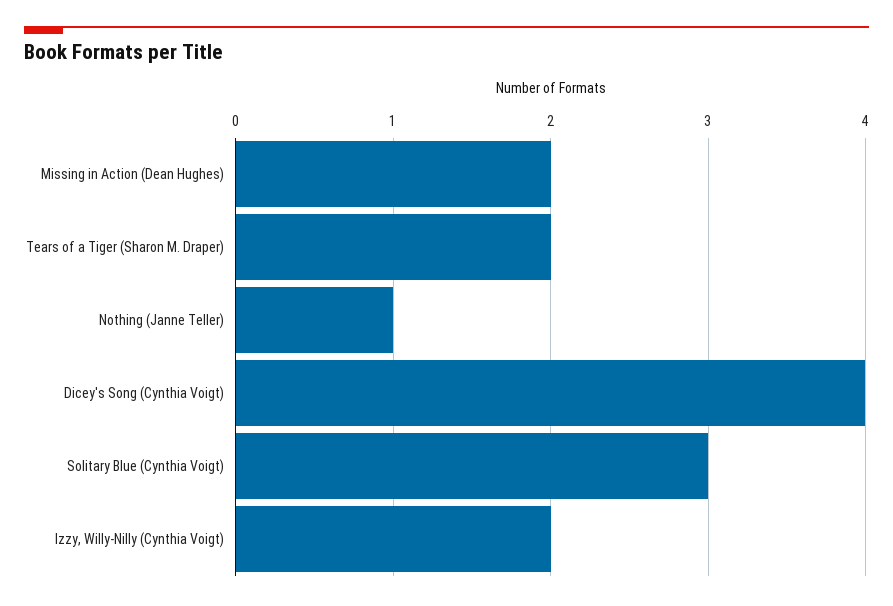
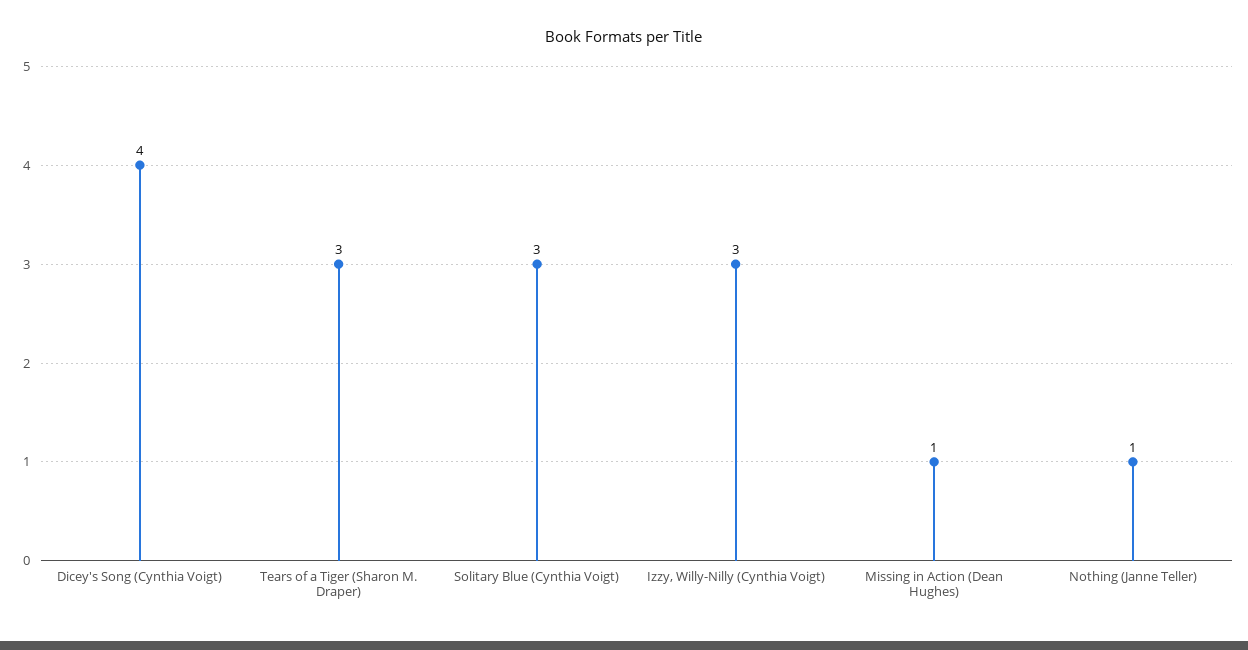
Missing in Action (Dean Hughes): 2 -> 1
Tears of a Tiger (Sharon M. Draper): 2 -> 3
Izzy, Willy-Nilly (Cynthia Voigt): 2 -> 3

